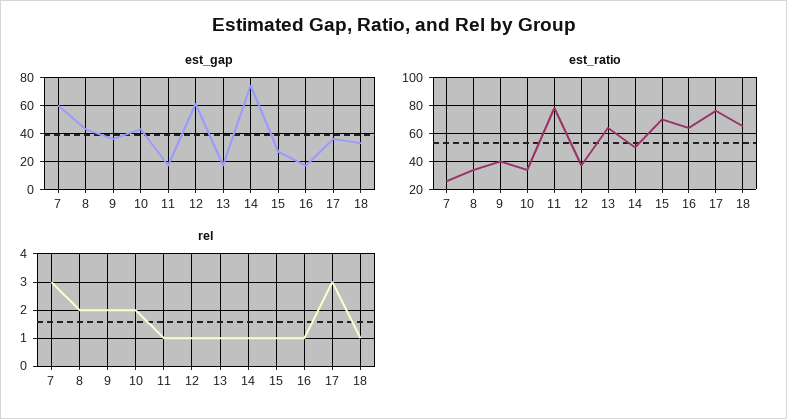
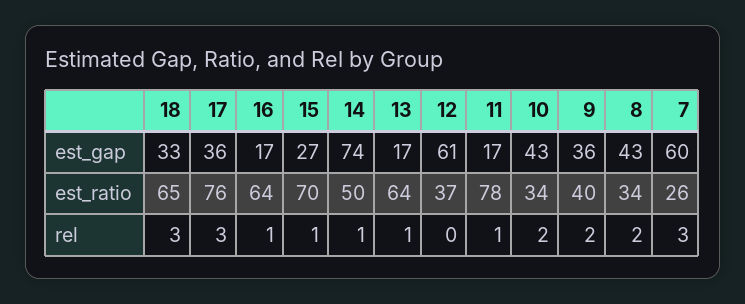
rel, 12: 1 -> 0
rel, 18: 1 -> 3

